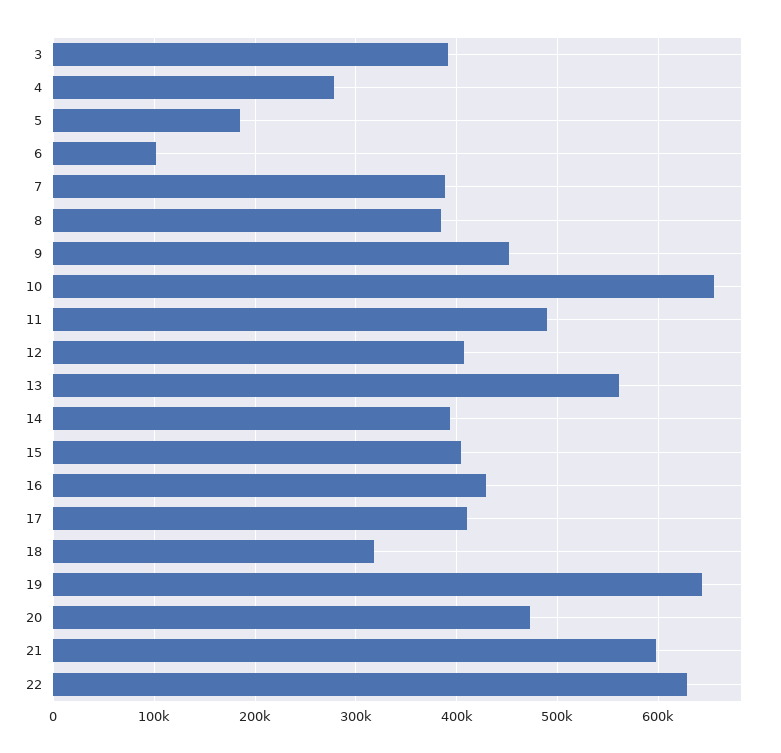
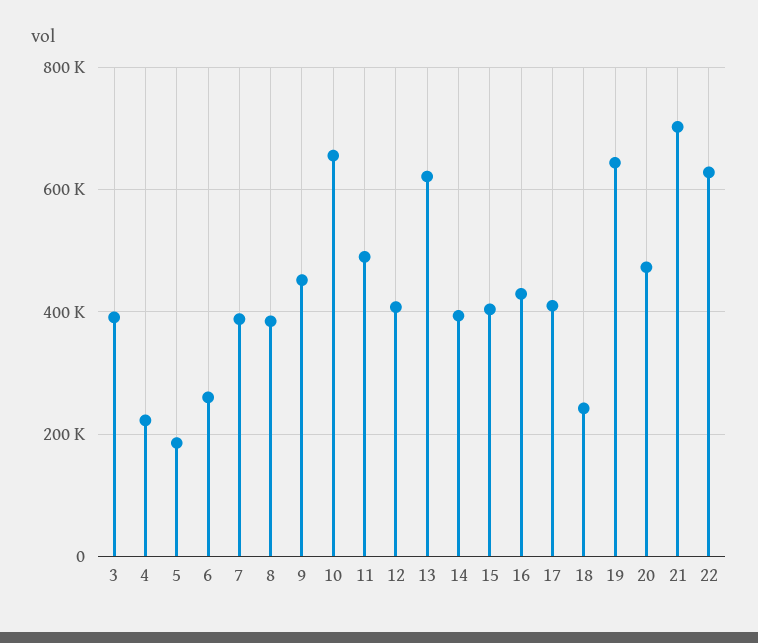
4: 280000 -> 220000
6: 100000 -> 260000
13: 560000 -> 620000
18: 320000 -> 240000
21: 600000 -> 700000

